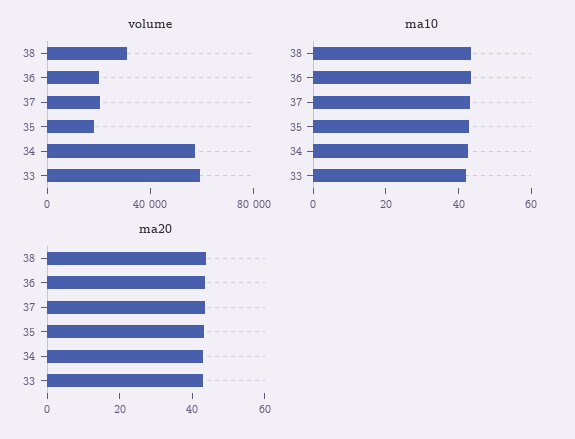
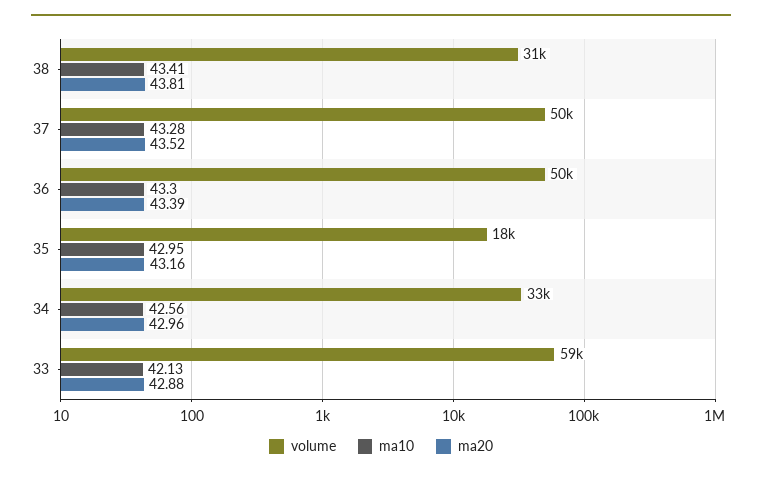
volume, 36: 20000 -> 50000
volume, 37: 20000 -> 50000
volume, 34: 60000 -> 33000

